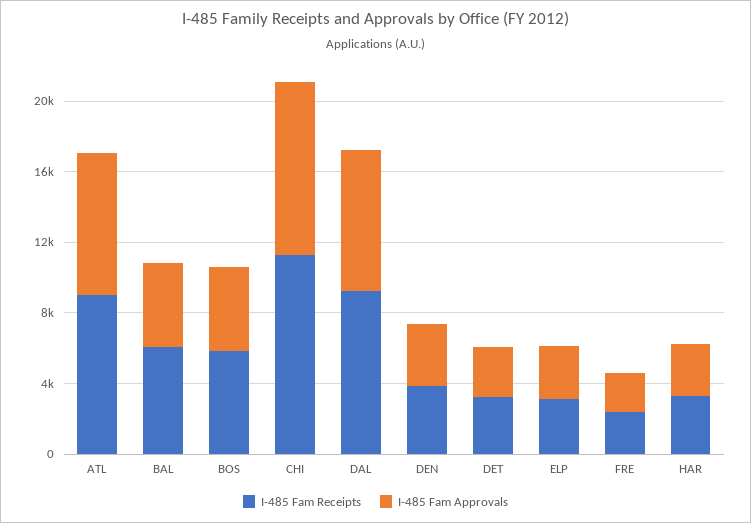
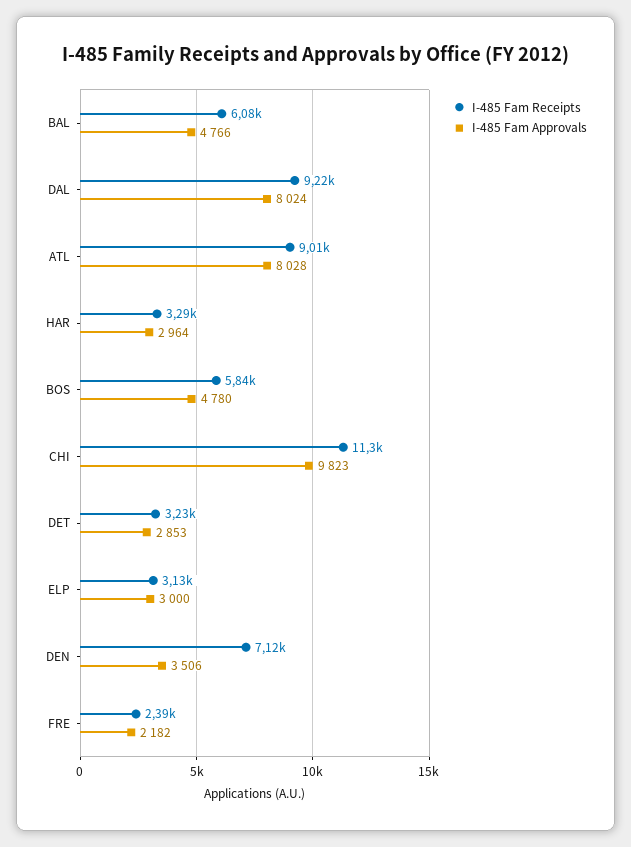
I-485 Fam Receipts, DEN: 4000 -> 7120

